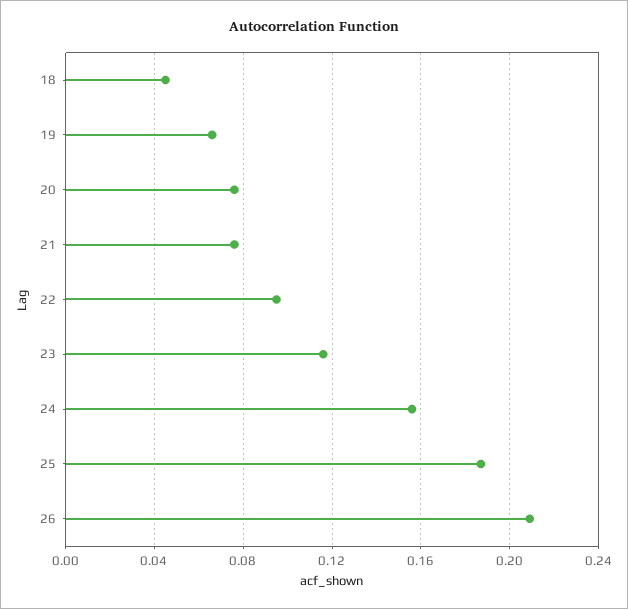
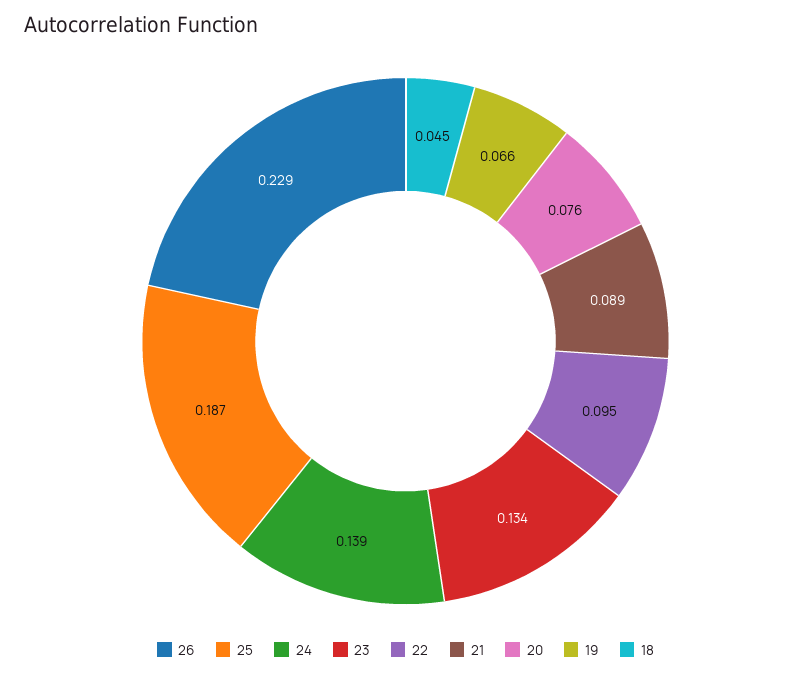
21: 0.075 -> 0.089
23: 0.115 -> 0.134
24: 0.155 -> 0.139
26: 0.21 -> 0.229

